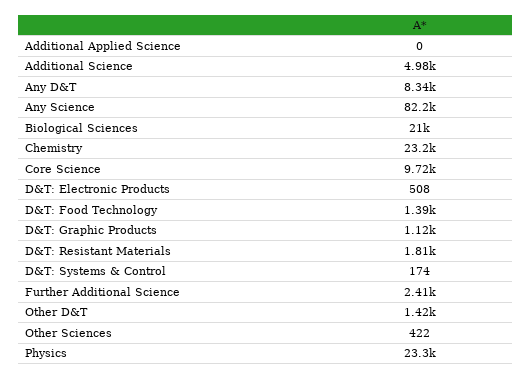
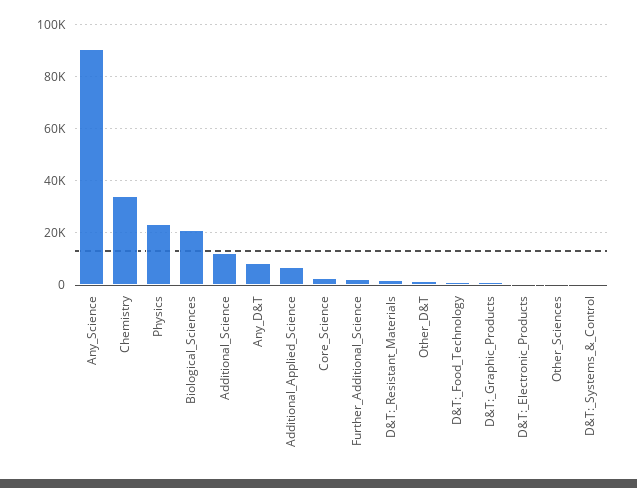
Additional Applied Science: 0 -> 7500
Additional Science: 4980 -> 12500
Any Science: 82200 -> 90000
Chemistry: 23200 -> 35000
Core Science: 9720 -> 2500

